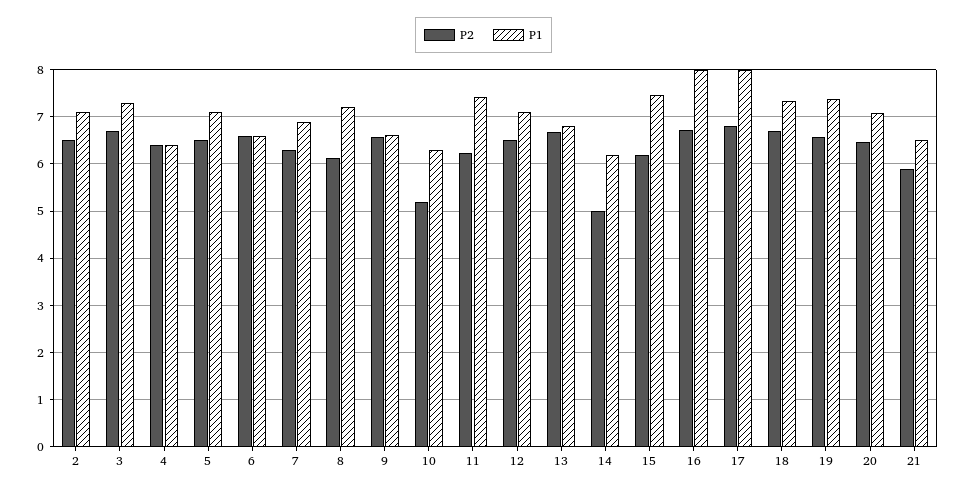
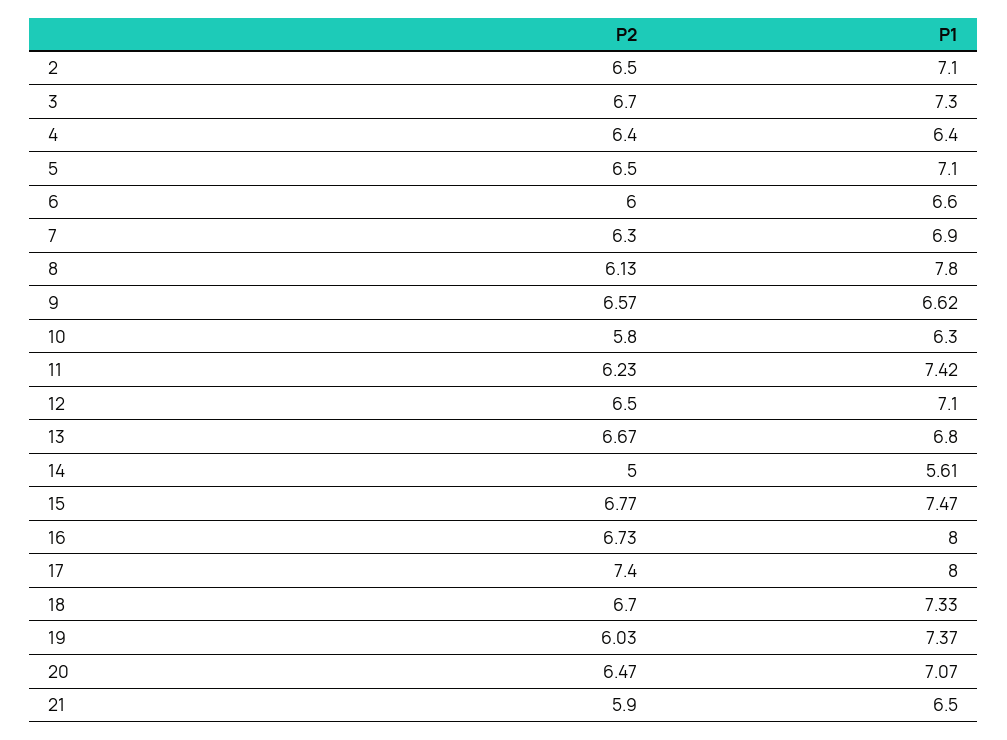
P2, 6: 6.6 -> 6
P1, 8: 7.2 -> 7.8
P2, 10: 5.2 -> 5.8
P1, 14: 6.2 -> 5.61
P2, 15: 6.2 -> 6.77
P2, 17: 6.8 -> 7.4
P2, 19: 6.6 -> 6.03

